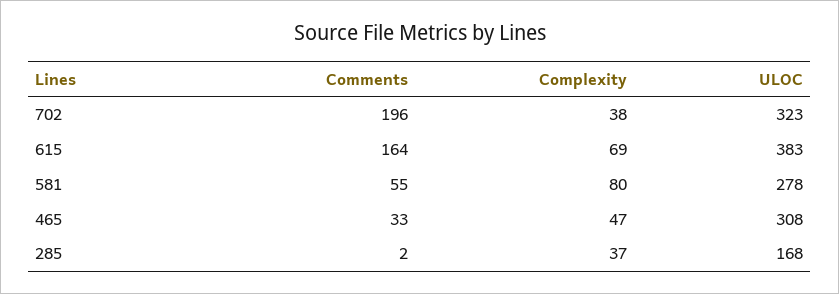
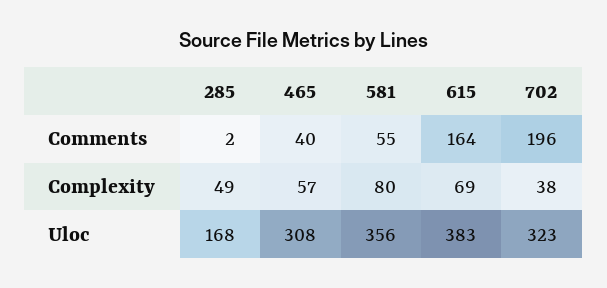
ULOC, 581: 278 -> 356
Comments, 465: 33 -> 40
Complexity, 465: 47 -> 57
Complexity, 285: 37 -> 49

